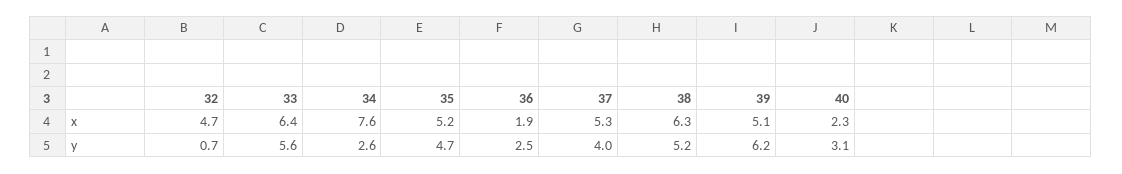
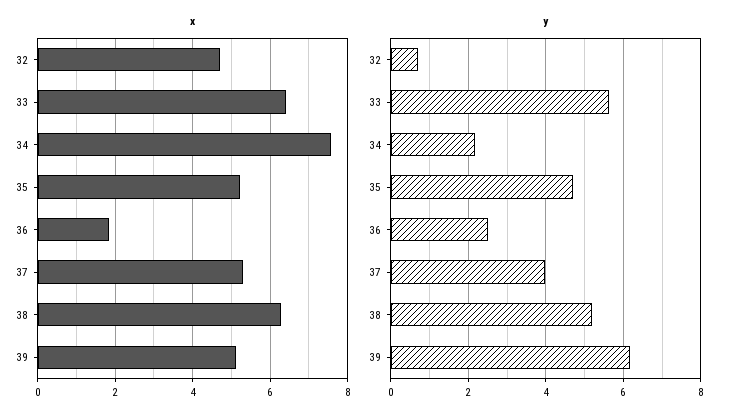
x, 40: 2.3 -> none
y, 34: 2.6 -> 2.2
y, 40: 3.1 -> none

